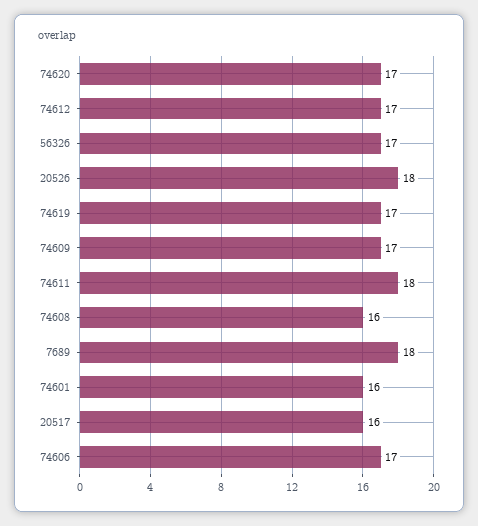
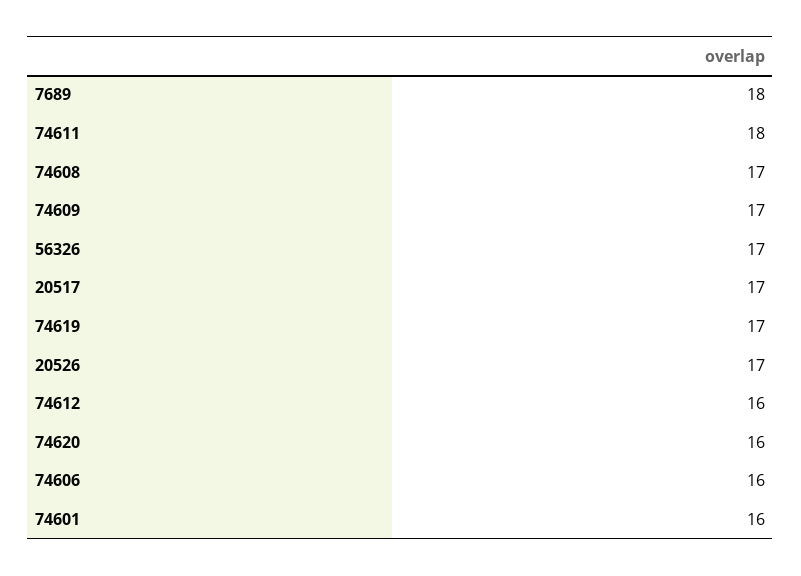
74620: 17 -> 16
74612: 17 -> 16
20526: 18 -> 17
74608: 16 -> 17
20517: 16 -> 17
74606: 17 -> 16

